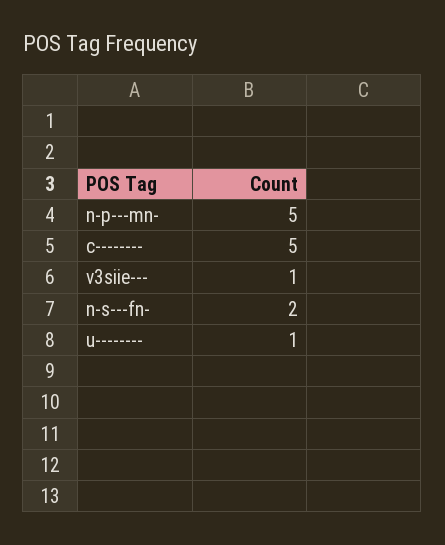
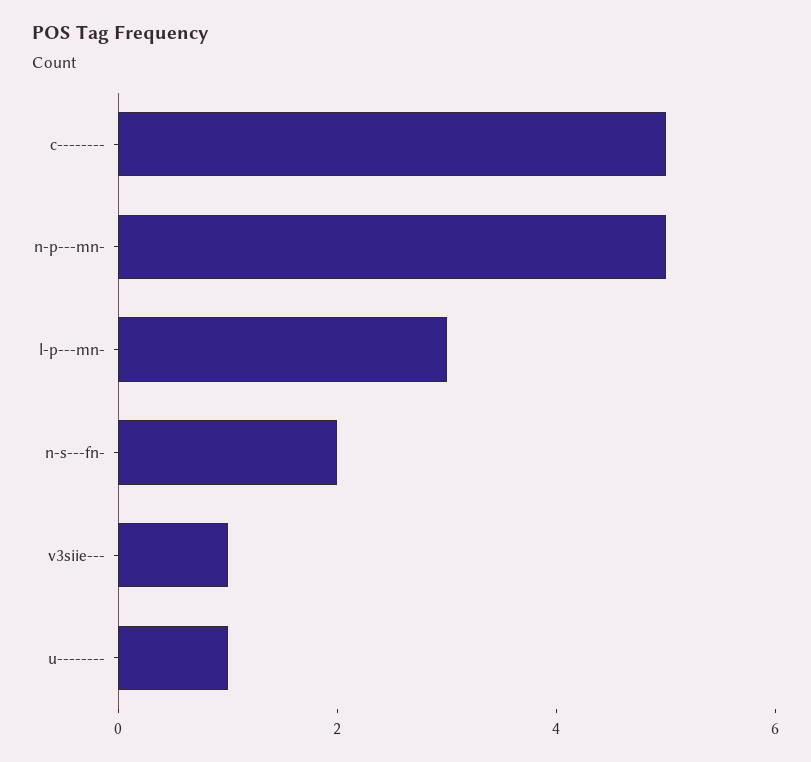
l-p---mn-: none -> 3

